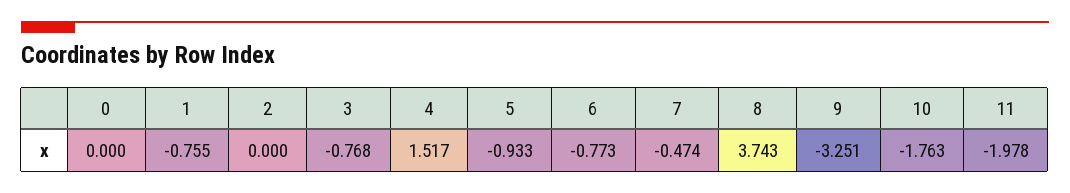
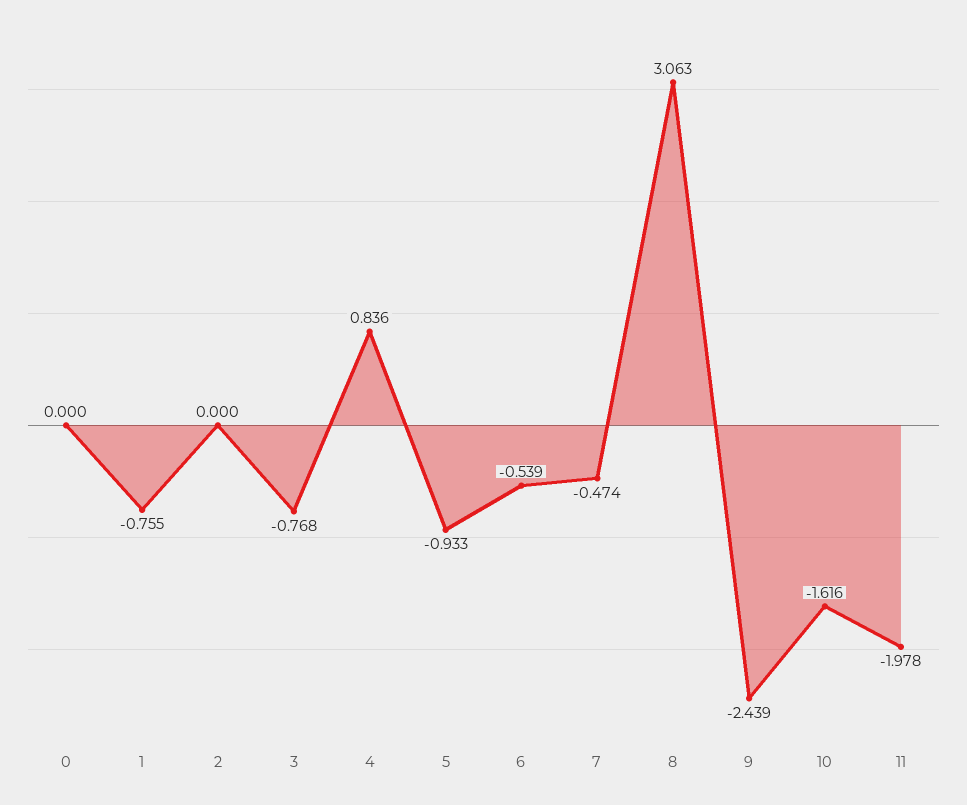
4: 1.517 -> 0.836
6: -0.773 -> -0.539
8: 3.743 -> 3.063
9: -3.251 -> -2.439
10: -1.763 -> -1.616

